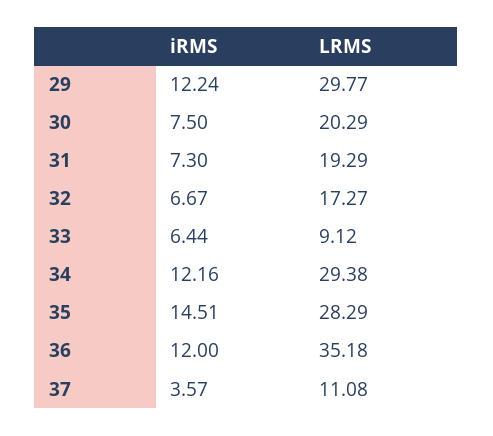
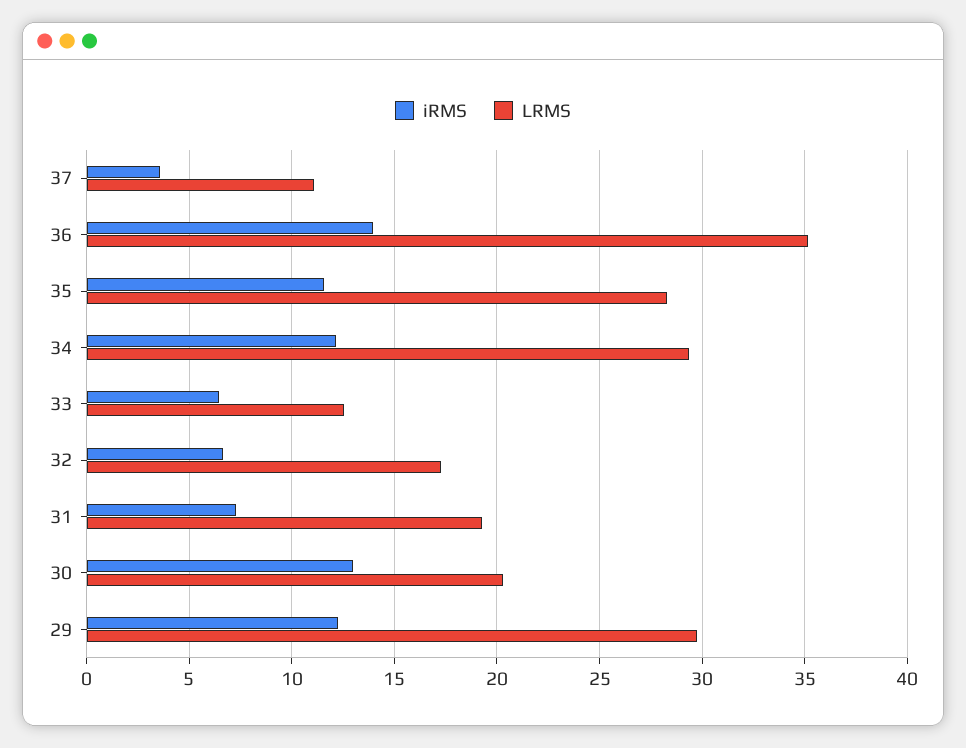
iRMS, 30: 7.5 -> 13
LRMS, 33: 9.12 -> 12.5
iRMS, 35: 14.51 -> 11.5
iRMS, 36: 12 -> 14

